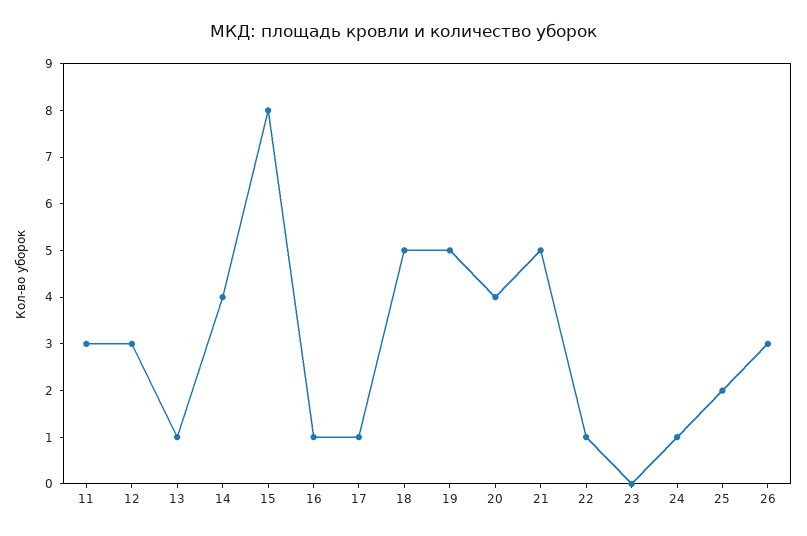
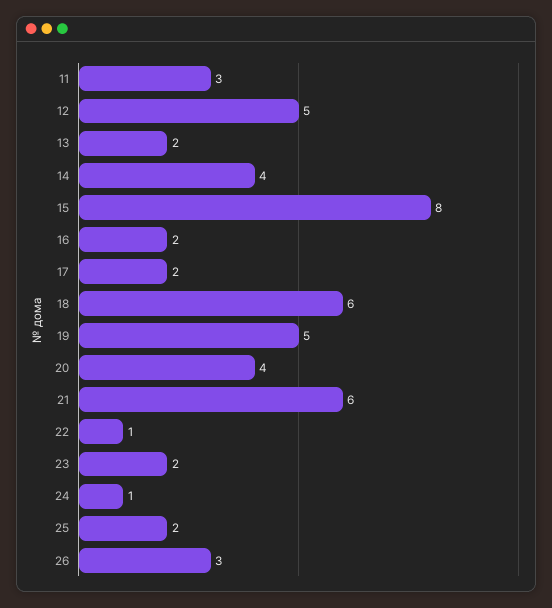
12: 3 -> 5
13: 1 -> 2
16: 1 -> 2
17: 1 -> 2
18: 5 -> 6
21: 5 -> 6
23: 0 -> 2

